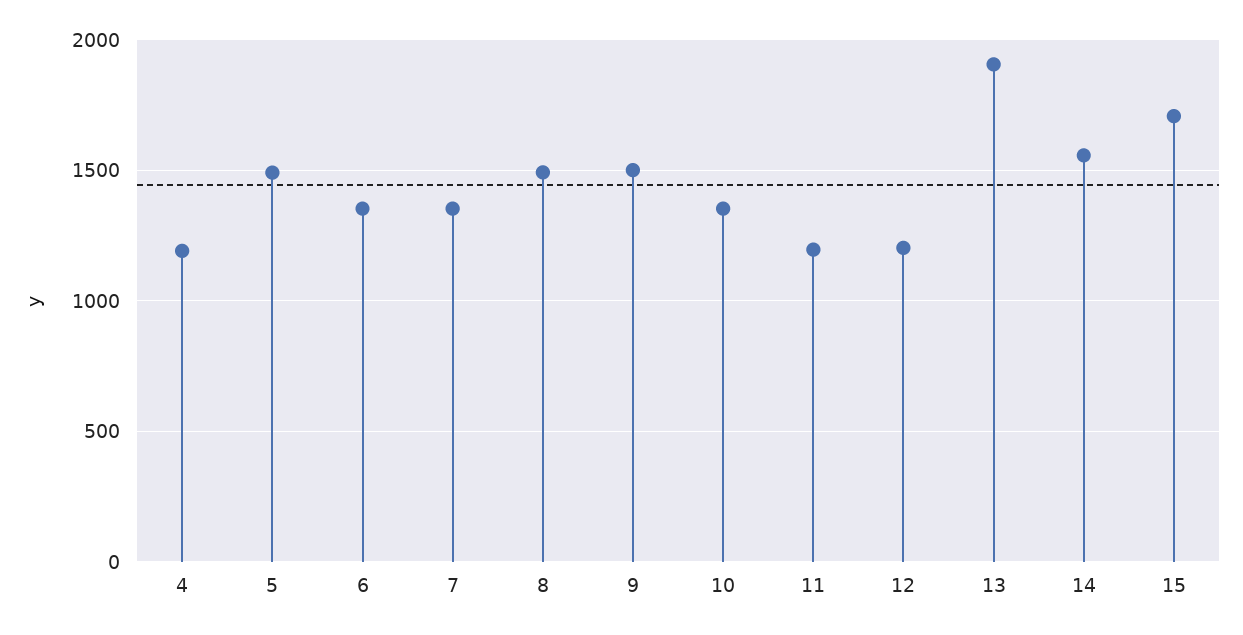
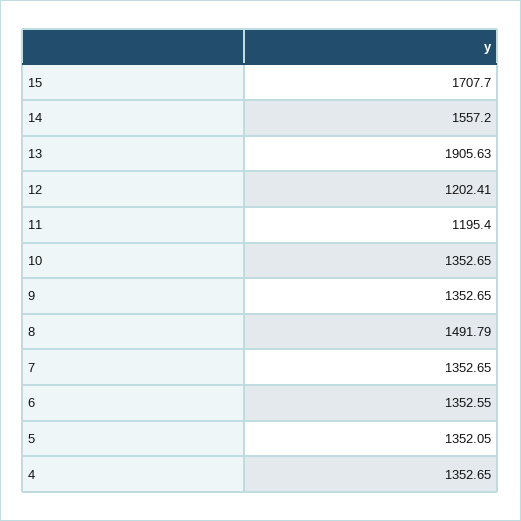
4: 1200 -> 1352.65
5: 1500 -> 1352.05
9: 1500 -> 1352.65

